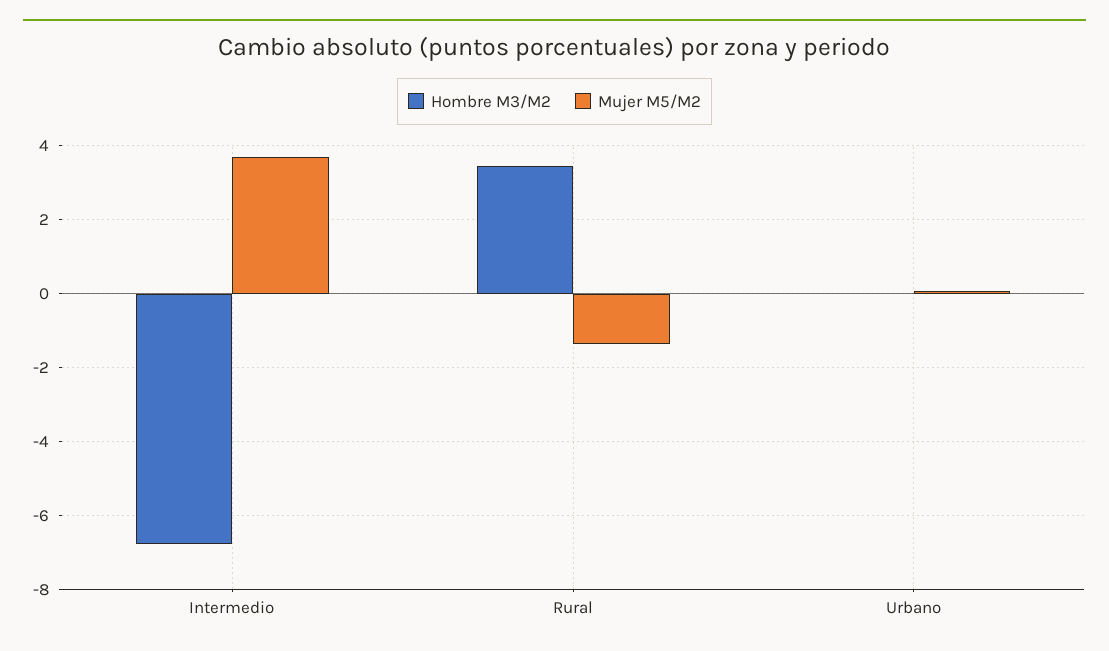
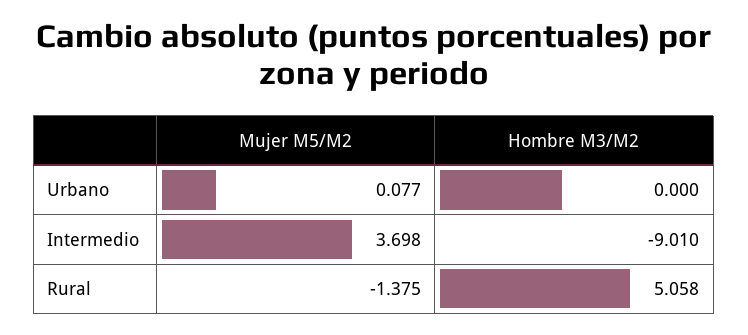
Hombre M3/M2, Intermedio: -6.8 -> -9.01
Hombre M3/M2, Rural: 3.4 -> 5.058

